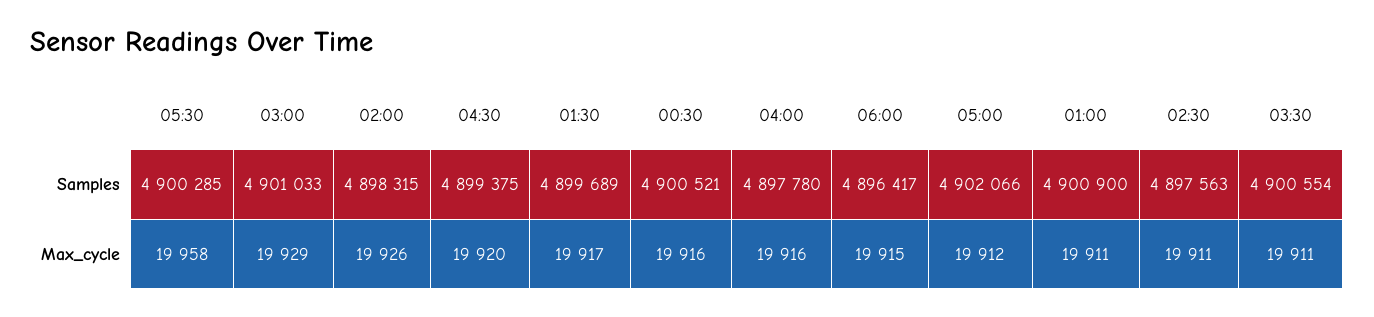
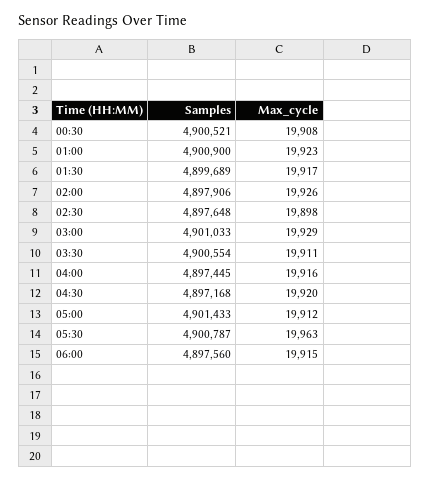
05:30, Samples: 4900285 -> 4900787
02:00, Samples: 4898315 -> 4897906
04:30, Samples: 4899375 -> 4897168
04:00, Samples: 4897780 -> 4897445
06:00, Samples: 4896417 -> 4897560
05:00, Samples: 4902066 -> 4901433
02:30, Samples: 4897563 -> 4897648
05:30, Max_cycle: 19958 -> 19963
00:30, Max_cycle: 19916 -> 19908
01:00, Max_cycle: 19911 -> 19923
02:30, Max_cycle: 19911 -> 19898

